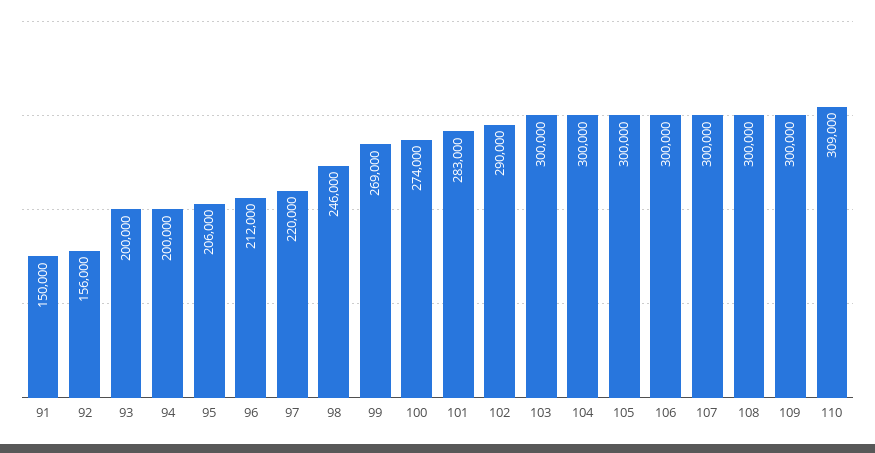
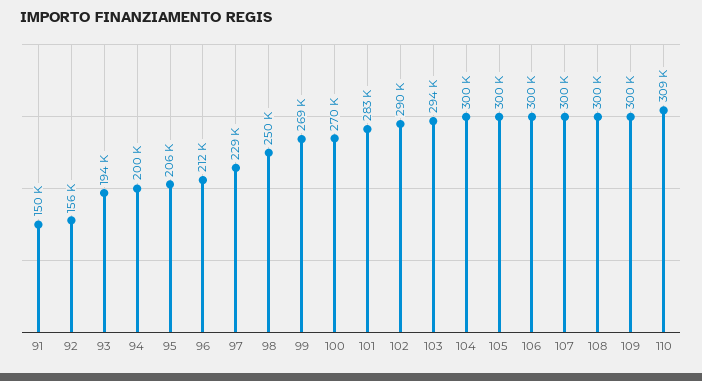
93: 200000 -> 194000
97: 220000 -> 229000
98: 246000 -> 250000
100: 274000 -> 270000
103: 300000 -> 294000

